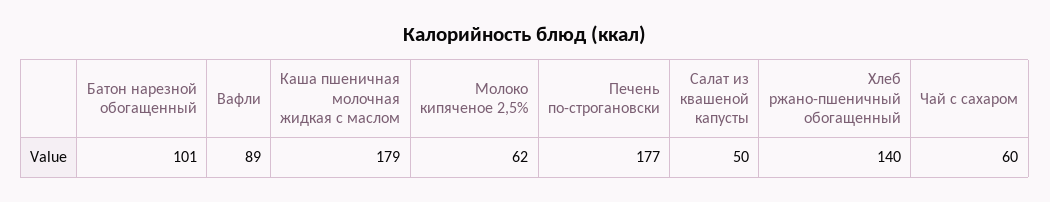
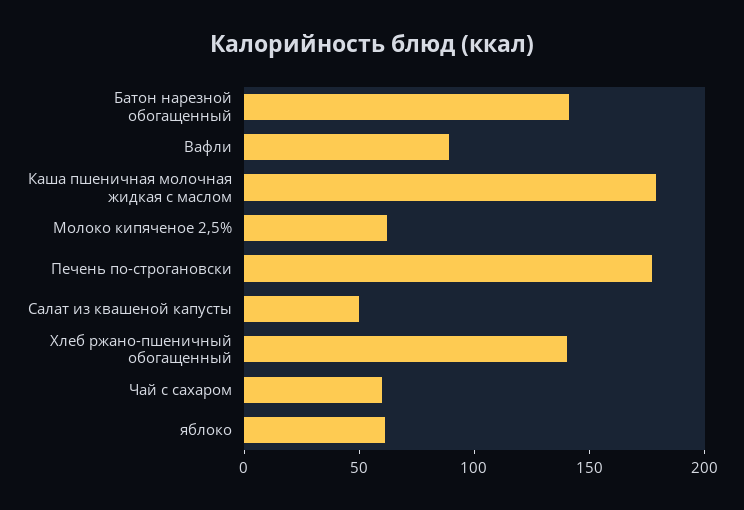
Батон нарезной обогащенный: 101 -> 140
яблоко: none -> 60

